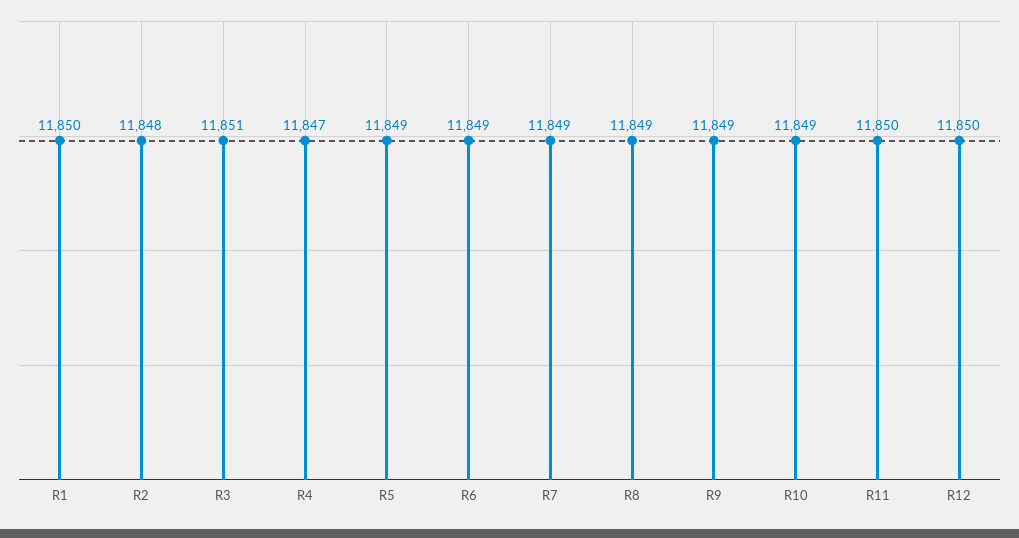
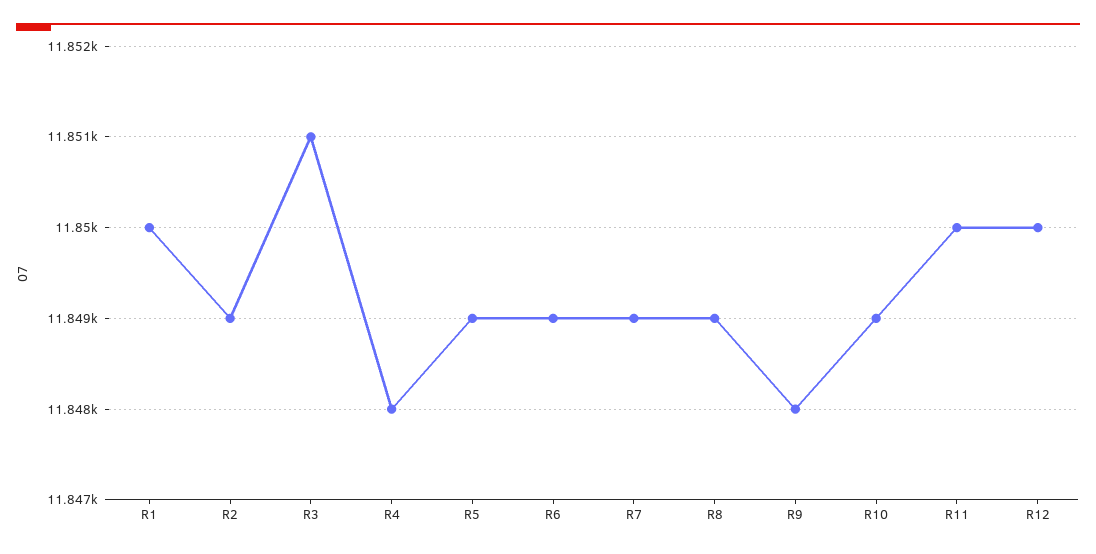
R2: 11848 -> 11849
R4: 11847 -> 11848
R9: 11849 -> 11848

